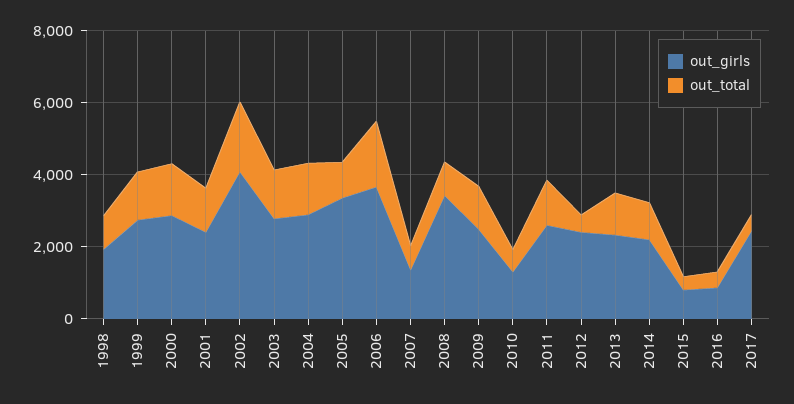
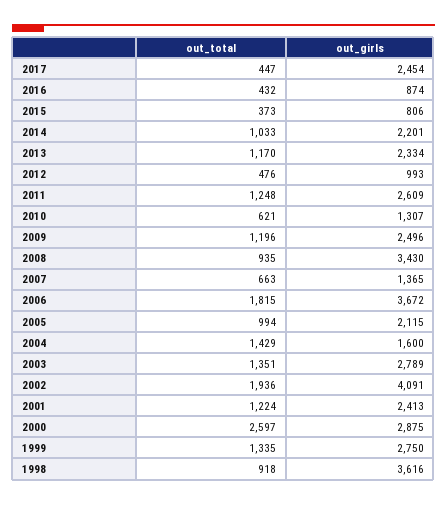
out_girls, 1998: 2000 -> 3616
out_total, 2000: 1500 -> 2597
out_girls, 2004: 3000 -> 1600
out_girls, 2005: 3500 -> 2115
out_girls, 2012: 2500 -> 993

